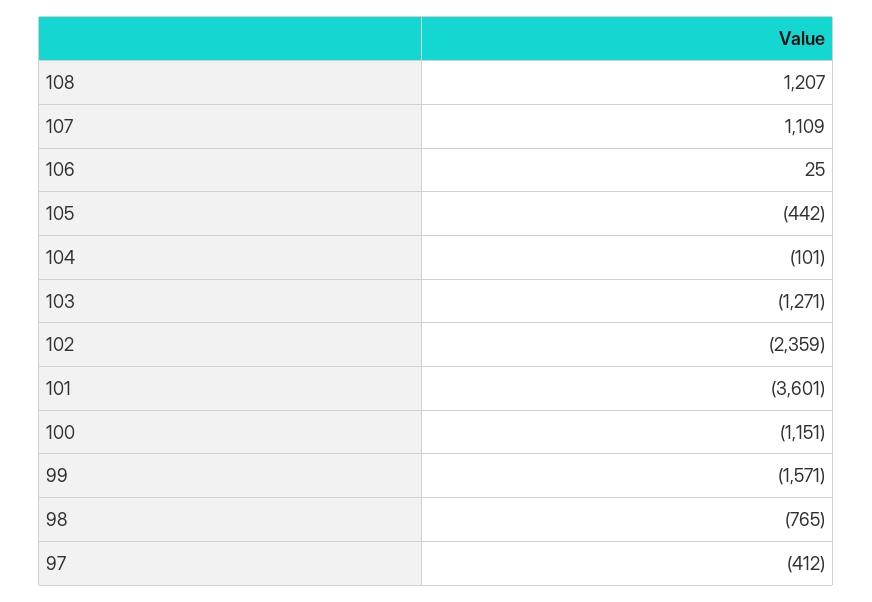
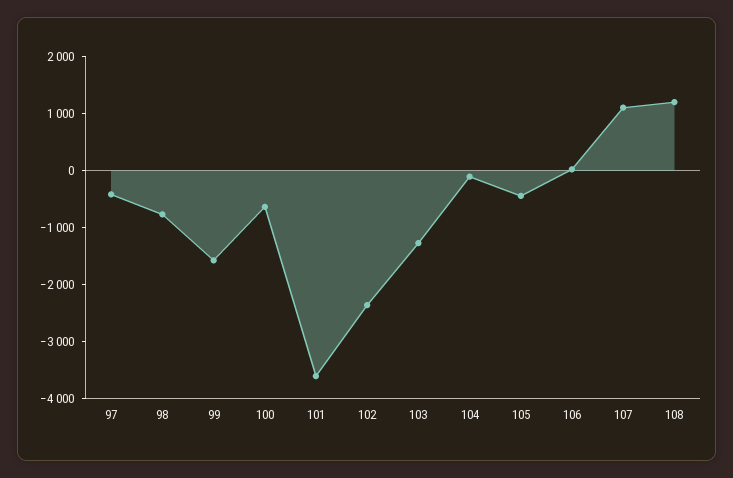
100: -1151 -> -600

